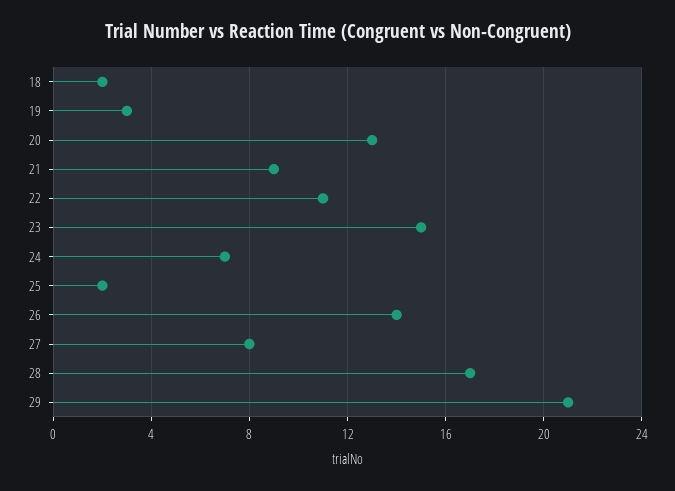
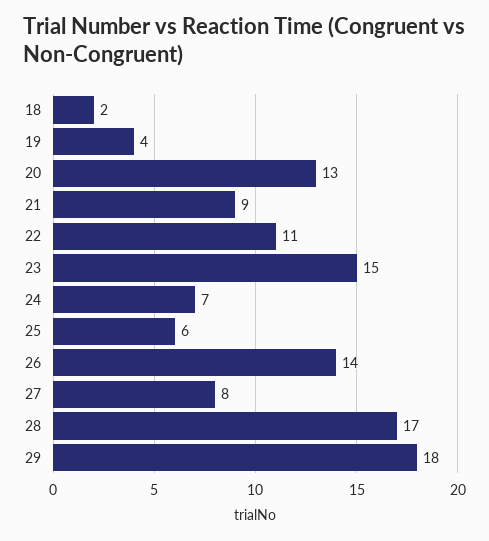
19: 3 -> 4
25: 2 -> 6
29: 21 -> 18

